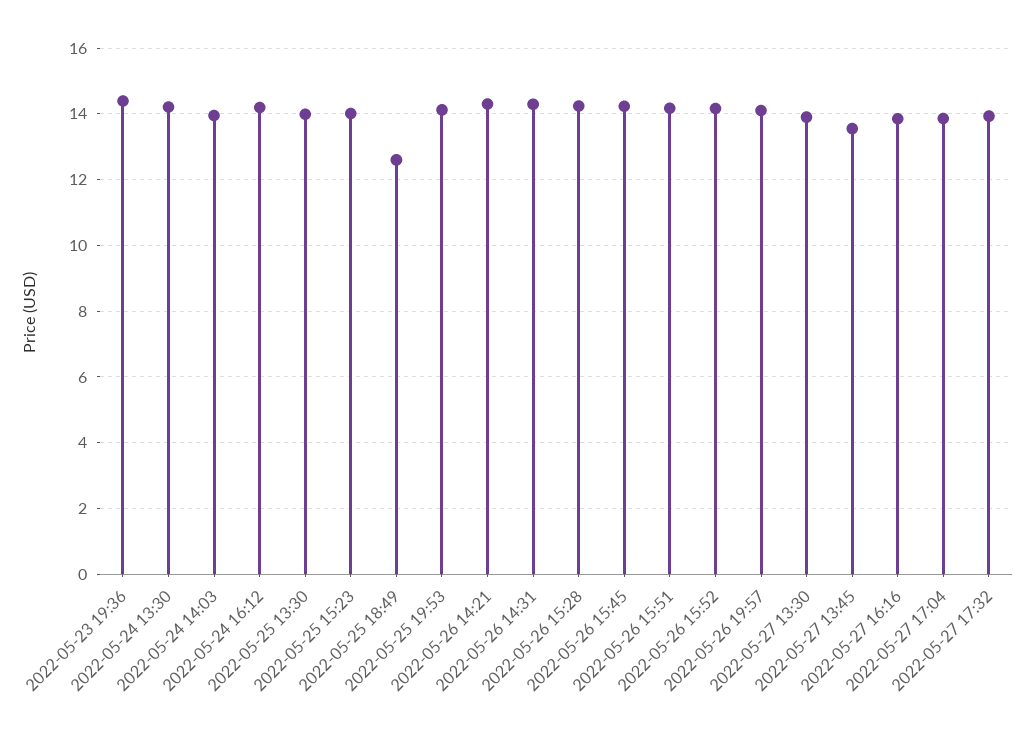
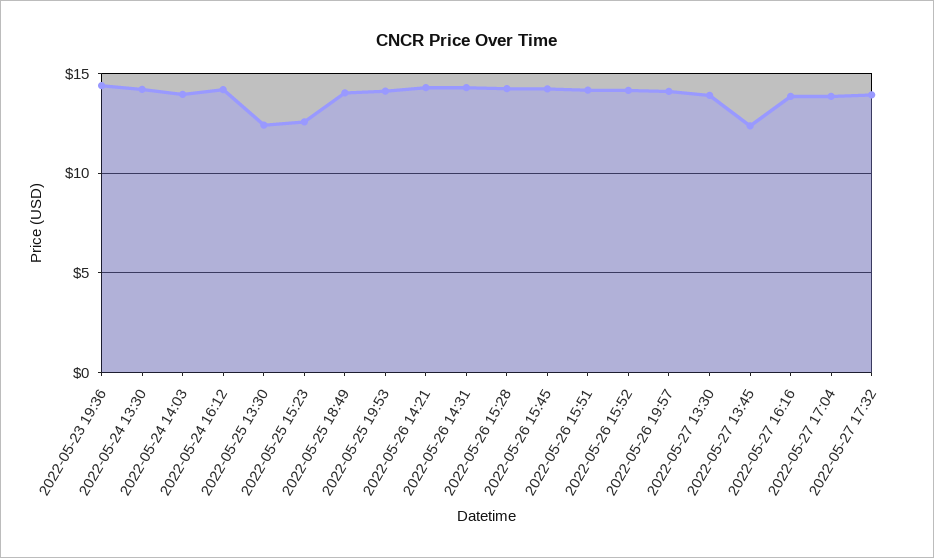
2022-05-25 13:30: 14 -> 12.5
2022-05-25 15:23: 14 -> 12.5
2022-05-25 18:49: 12.6 -> 14
2022-05-27 13:45: 13.6 -> 12.5

